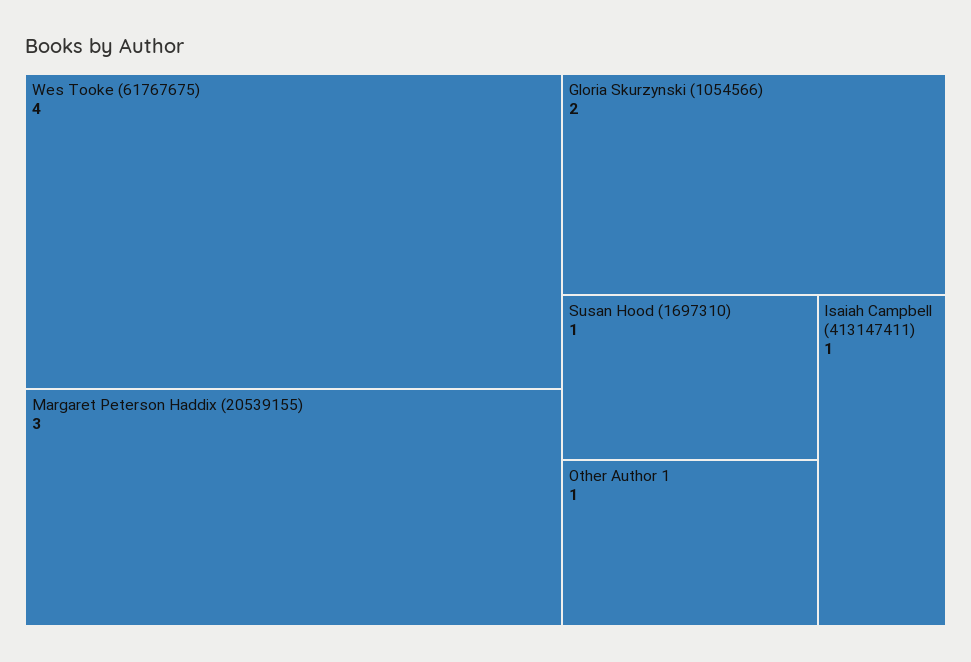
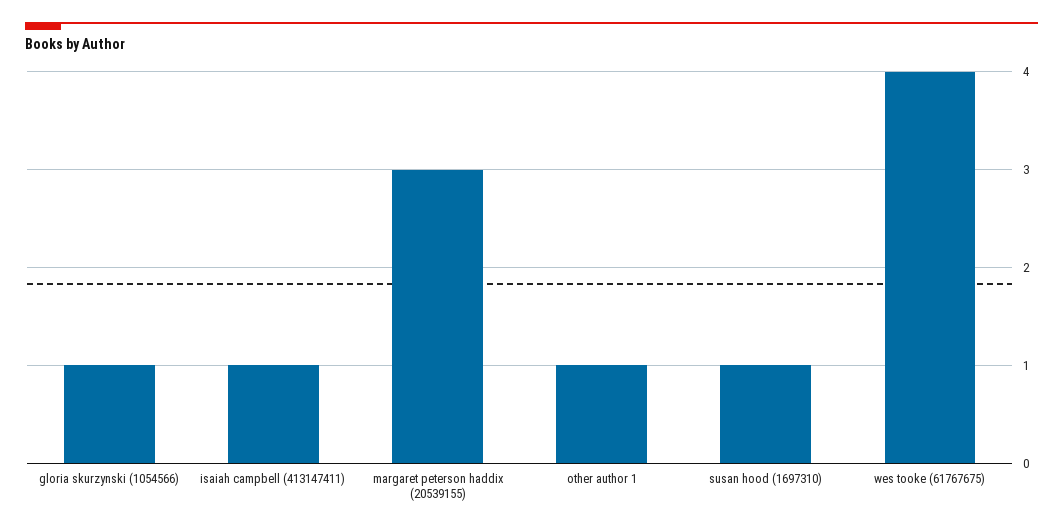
Gloria Skurzynski (1054566): 2 -> 1

